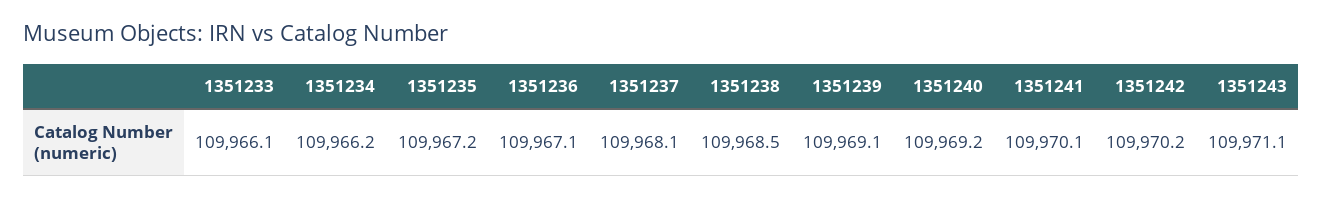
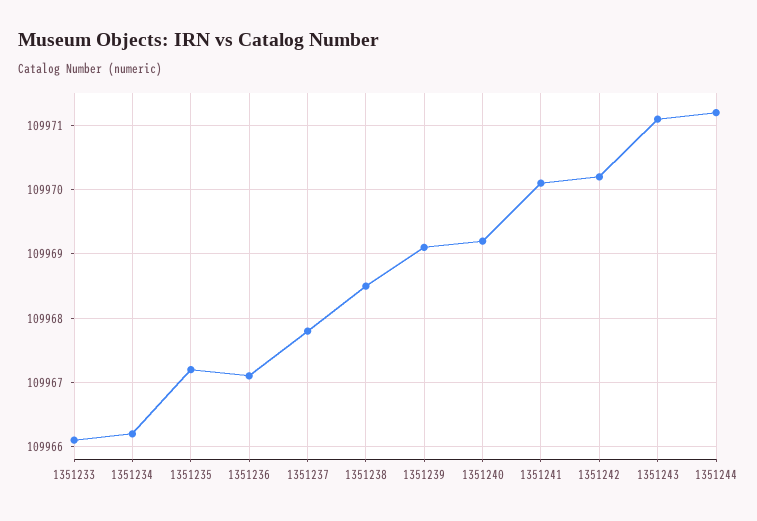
1351237: 109968.1 -> 109967.8
1351244: none -> 109971.2

